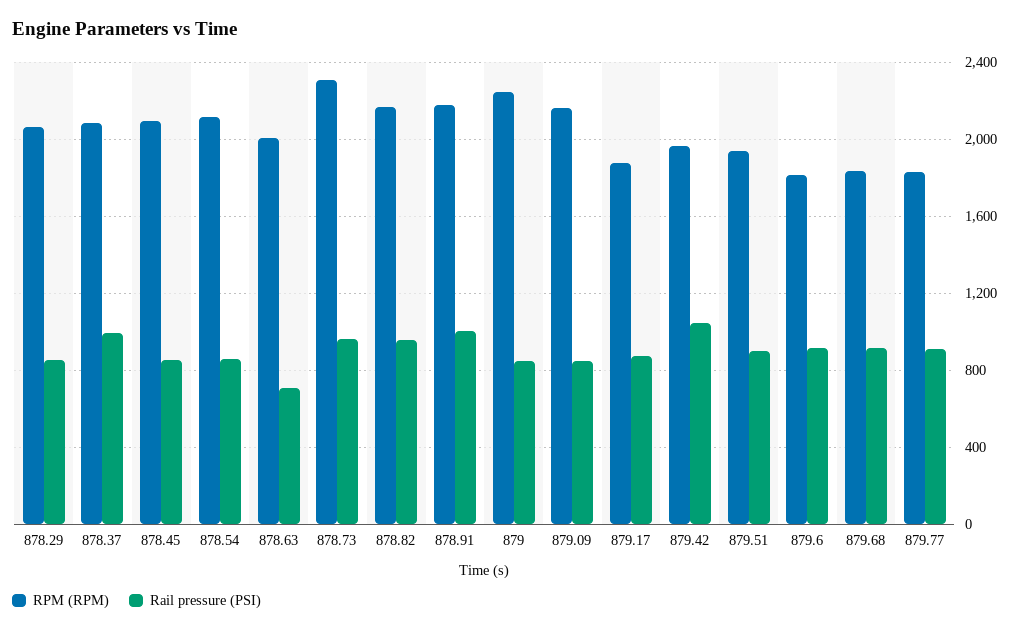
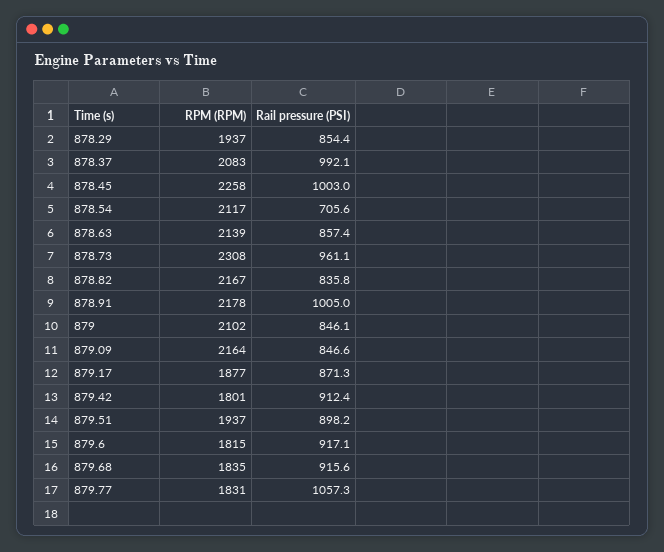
RPM (RPM), 878.29: 2050 -> 1937
RPM (RPM), 878.45: 2100 -> 2258
Rail pressure (PSI), 878.45: 850 -> 1003
Rail pressure (PSI), 878.54: 850 -> 705.6
RPM (RPM), 878.63: 2000 -> 2139
Rail pressure (PSI), 878.63: 700 -> 857.4
Rail pressure (PSI), 878.82: 950 -> 835.8
RPM (RPM), 879: 2250 -> 2102
RPM (RPM), 879.42: 1950 -> 1801
Rail pressure (PSI), 879.42: 1050 -> 912.4
Rail pressure (PSI), 879.77: 900 -> 1057.3

